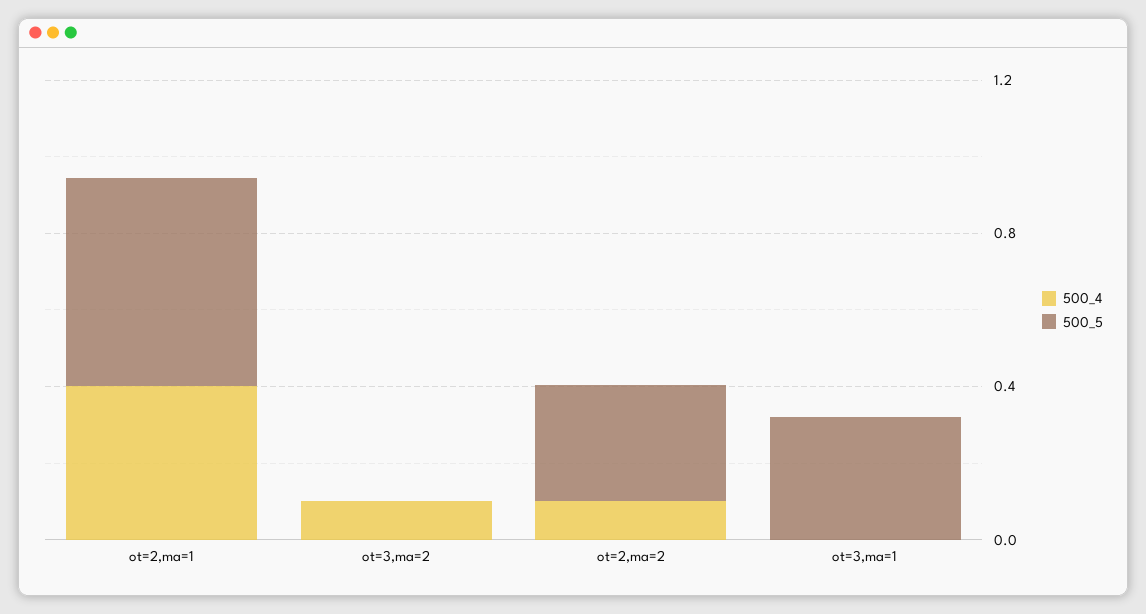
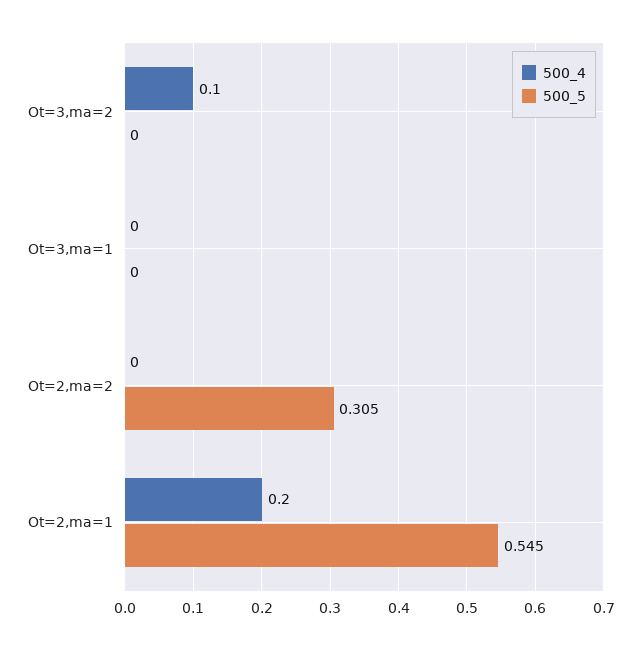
500_4, ot=2,ma=1: 0.4 -> 0.2
500_4, ot=2,ma=2: 0.1 -> 0
500_5, ot=3,ma=1: 0.3 -> 0

